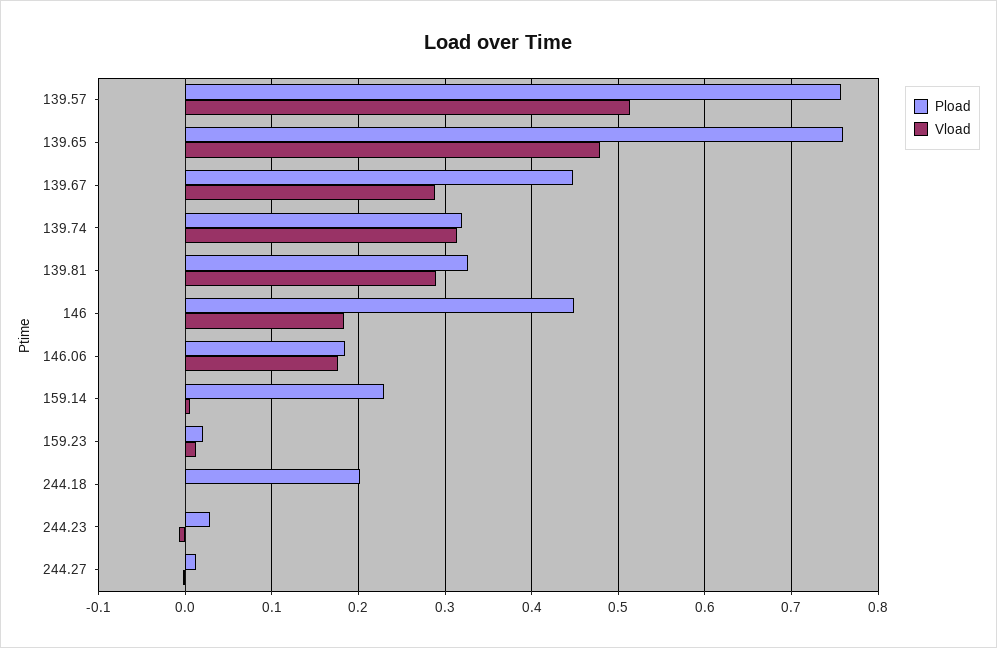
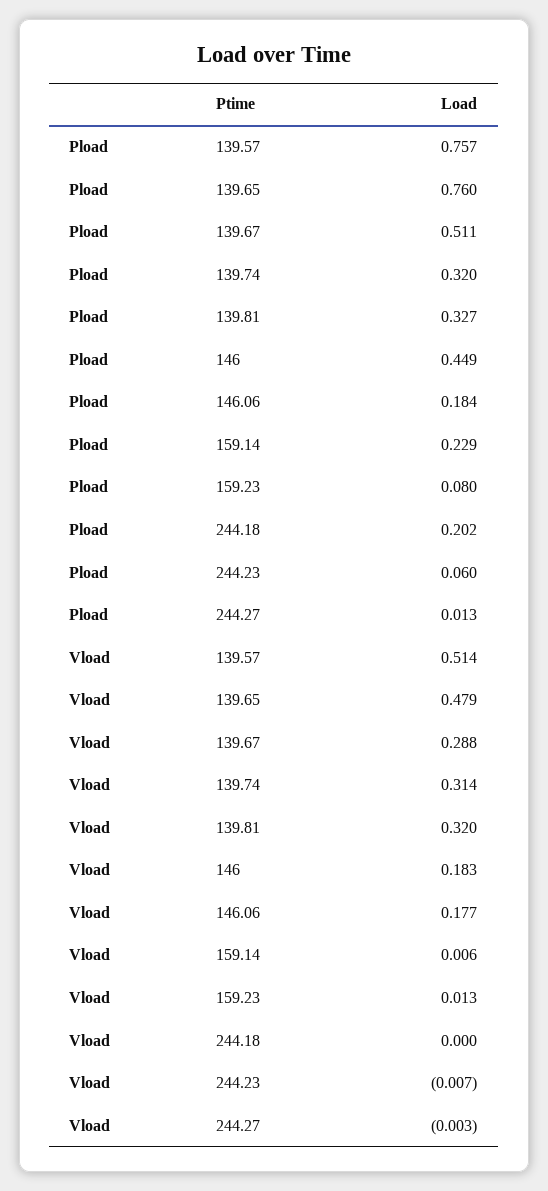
Pload, 139.67: 0.45 -> 0.511
Vload, 139.81: 0.29 -> 0.32
Pload, 159.23: 0.02 -> 0.08
Pload, 244.23: 0.03 -> 0.06

